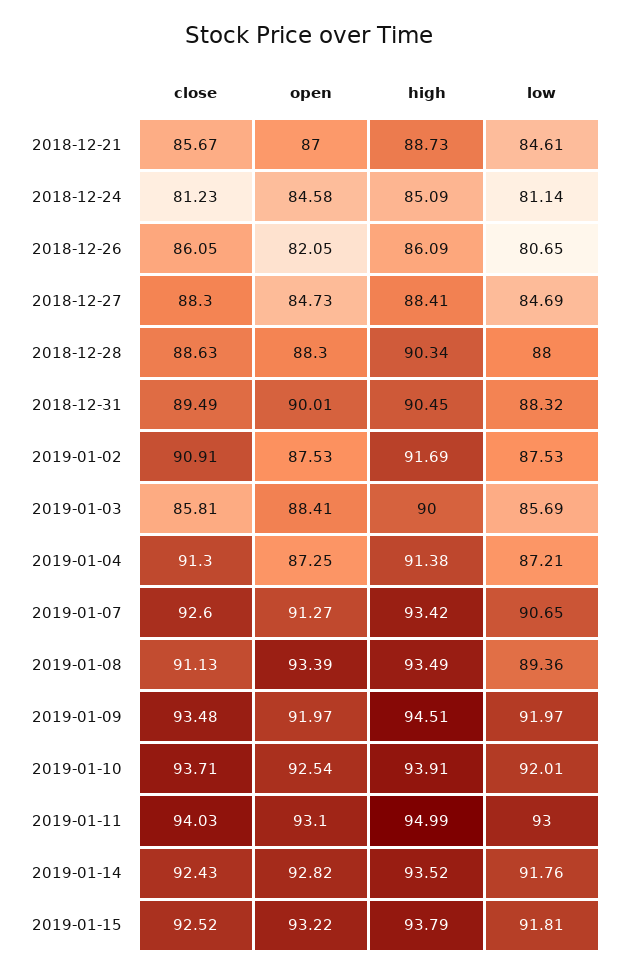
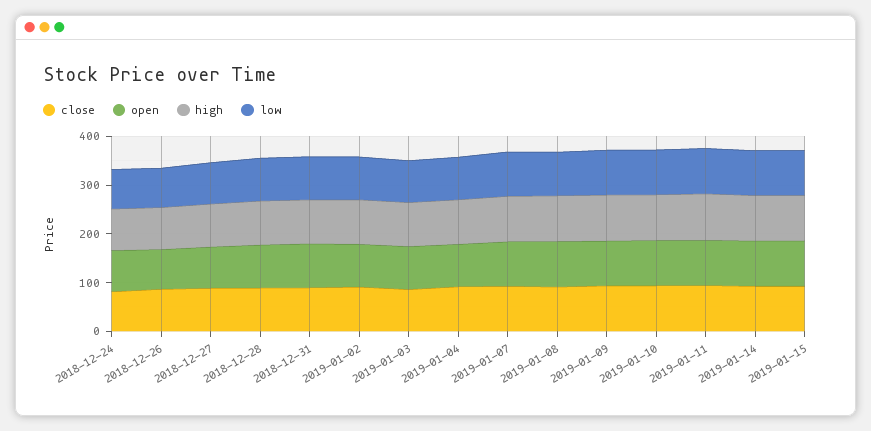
close, 2018-12-21: 85.67 -> none
open, 2018-12-21: 87 -> none
high, 2018-12-21: 88.73 -> none
low, 2018-12-21: 84.61 -> none

